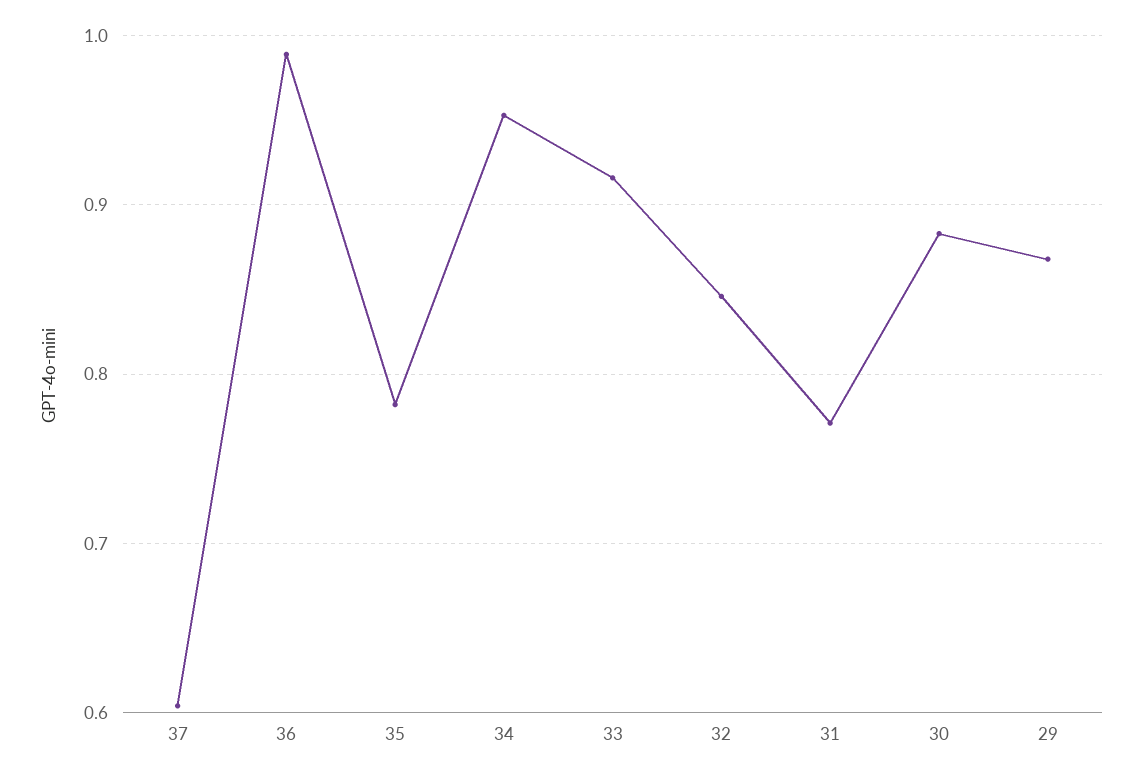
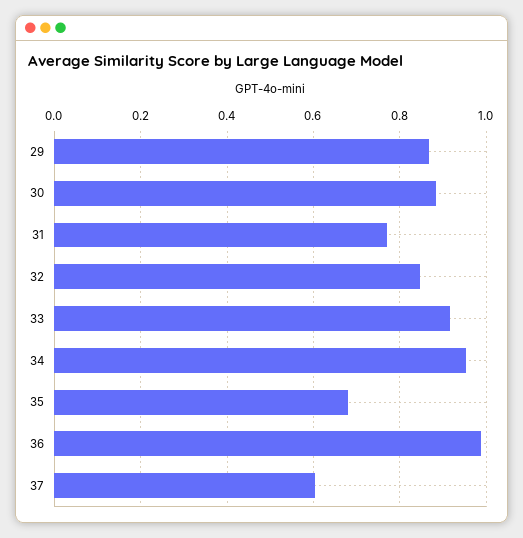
35: 0.78 -> 0.68

